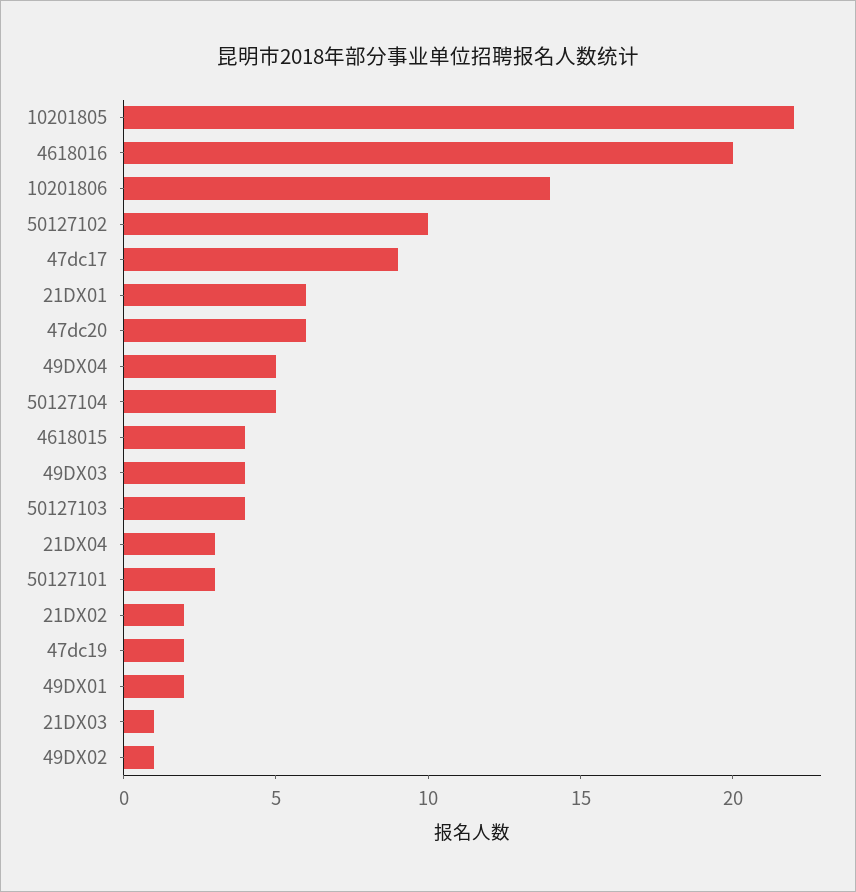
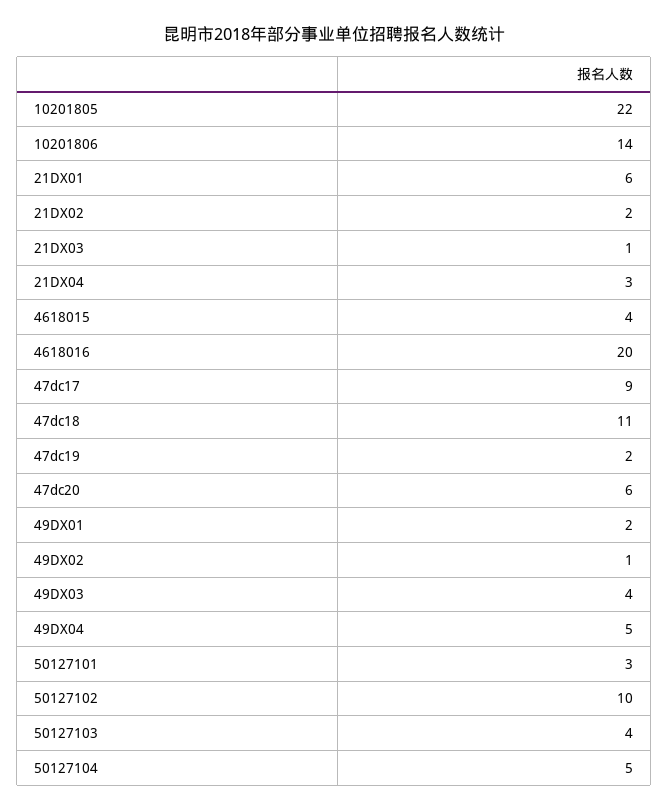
47dc18: none -> 11

